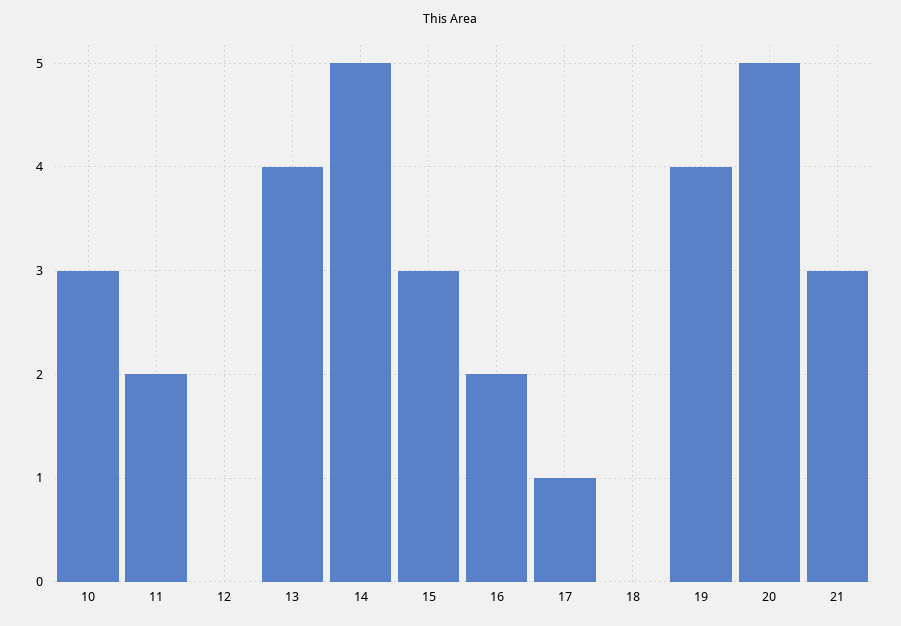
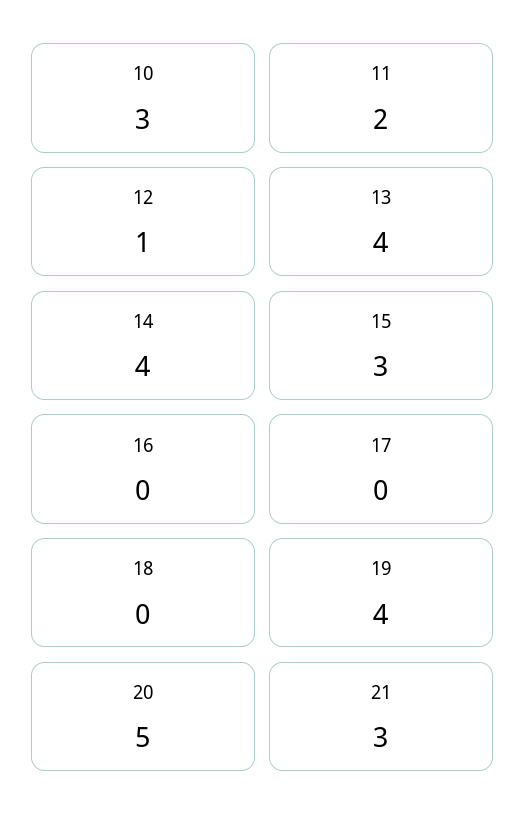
12: 0 -> 1
14: 5 -> 4
16: 2 -> 0
17: 1 -> 0

